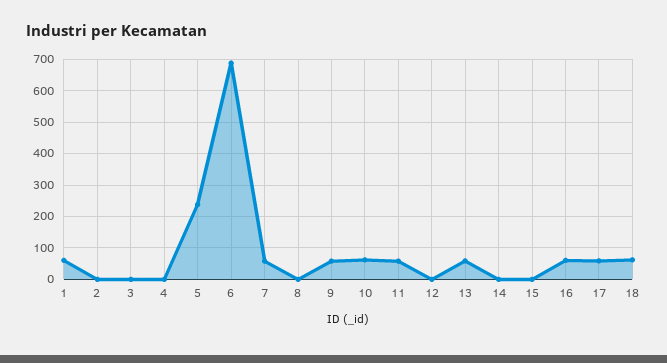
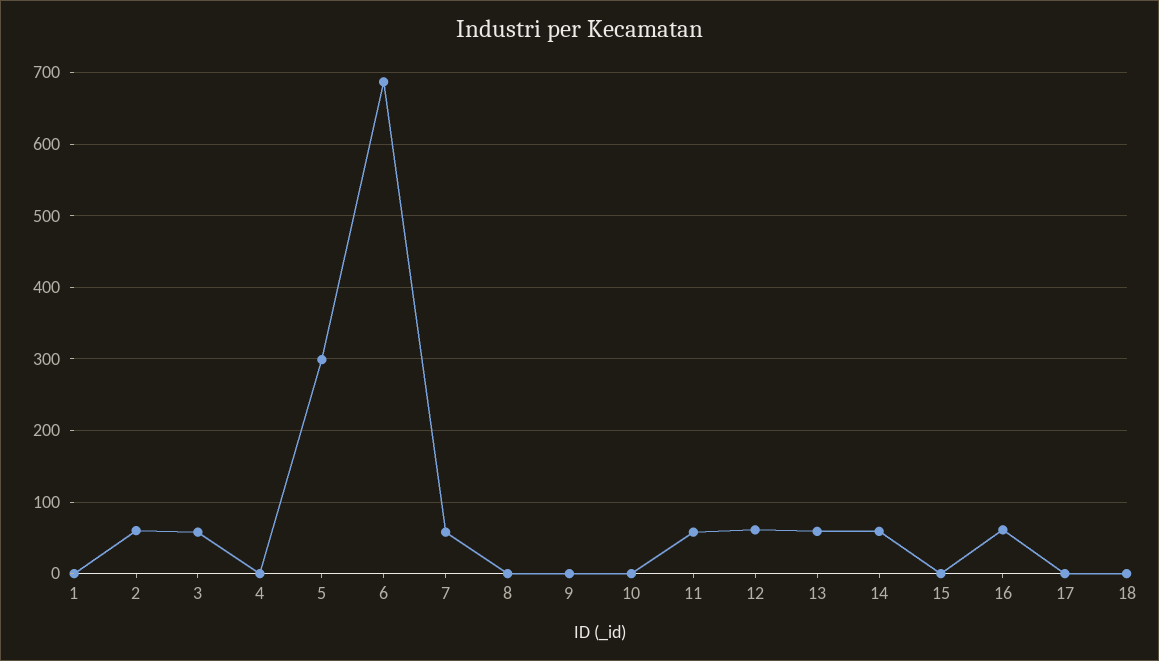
1: 60 -> 0
2: 0 -> 60
3: 0 -> 60
5: 240 -> 300
9: 60 -> 0
10: 60 -> 0
12: 0 -> 60
14: 0 -> 60
17: 60 -> 0
18: 60 -> 0

